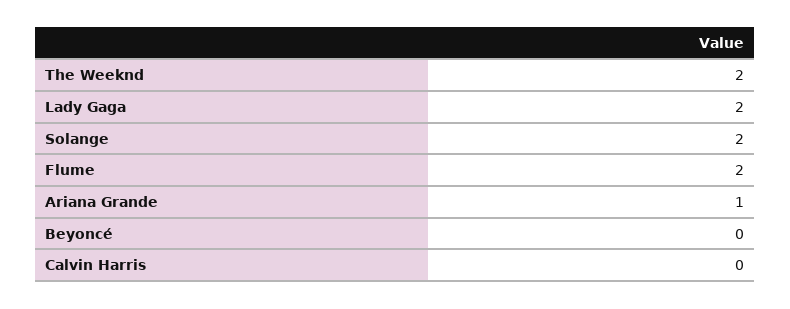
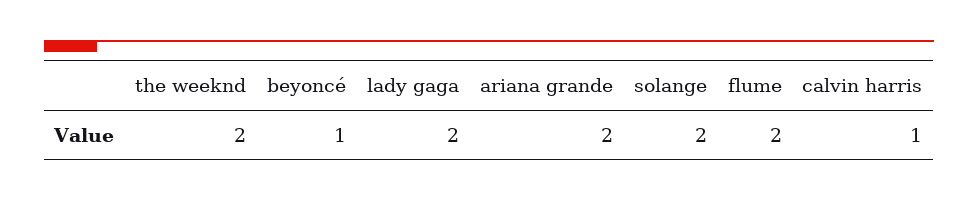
Ariana Grande: 1 -> 2
Beyoncé: 0 -> 1
Calvin Harris: 0 -> 1

